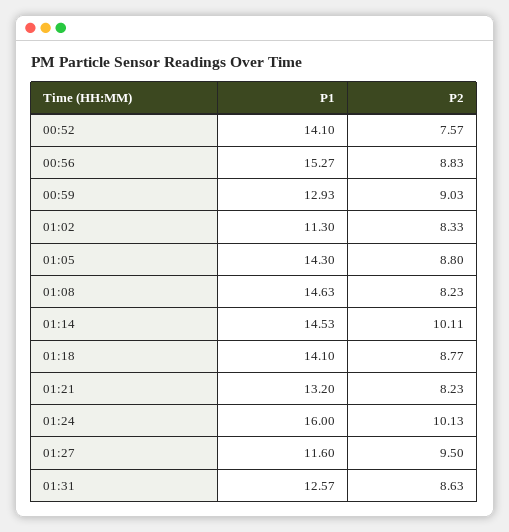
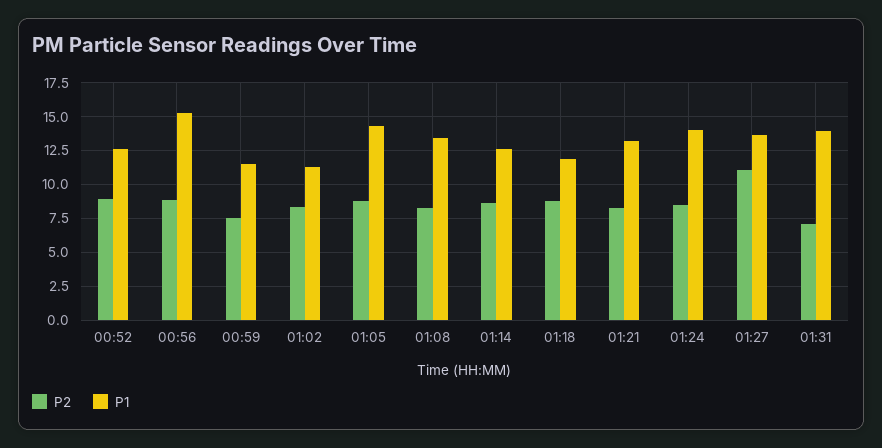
P1, 00:52: 14.1 -> 12.5
P2, 00:52: 7.57 -> 9
P1, 00:59: 12.93 -> 11.5
P2, 00:59: 9.03 -> 7.5
P1, 01:08: 14.63 -> 13.5
P1, 01:14: 14.53 -> 12.5
P2, 01:14: 10.11 -> 8.5
P1, 01:18: 14.1 -> 12
P1, 01:24: 16 -> 14
P2, 01:24: 10.13 -> 8.5
P1, 01:27: 11.6 -> 13.5
P2, 01:27: 9.5 -> 11
P1, 01:31: 12.57 -> 14
P2, 01:31: 8.63 -> 7

